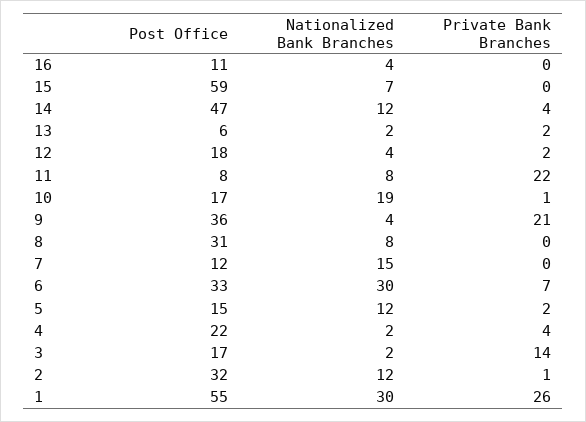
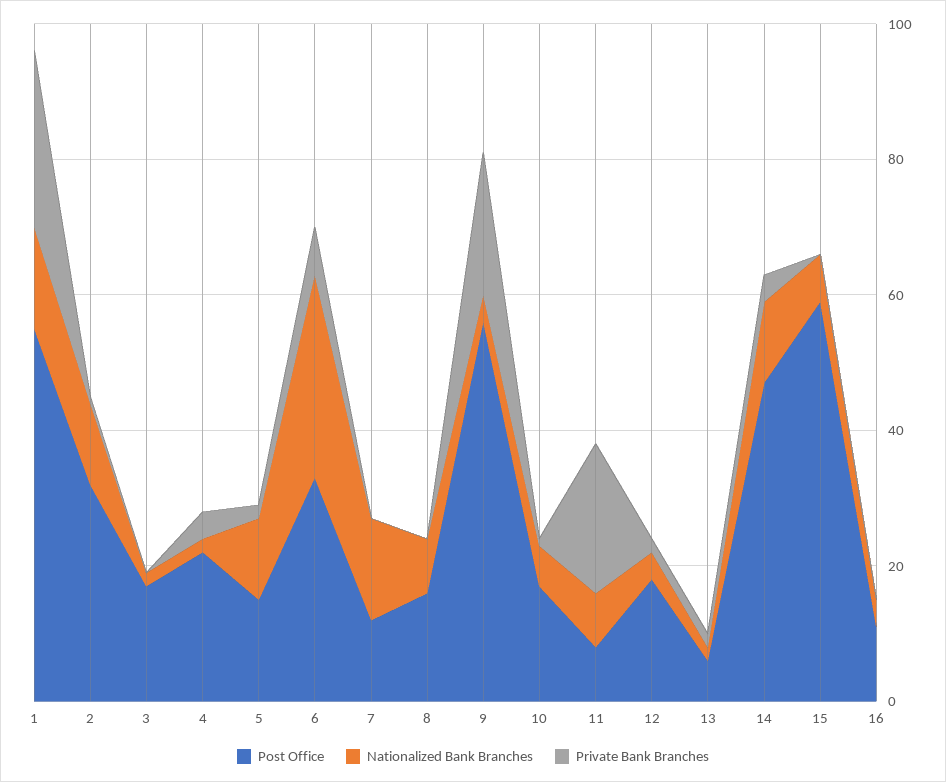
Nationalized Bank Branches, 10: 19 -> 5
Post Office, 9: 36 -> 55
Post Office, 8: 31 -> 15
Private Bank Branches, 3: 14 -> 0
Nationalized Bank Branches, 1: 30 -> 15

